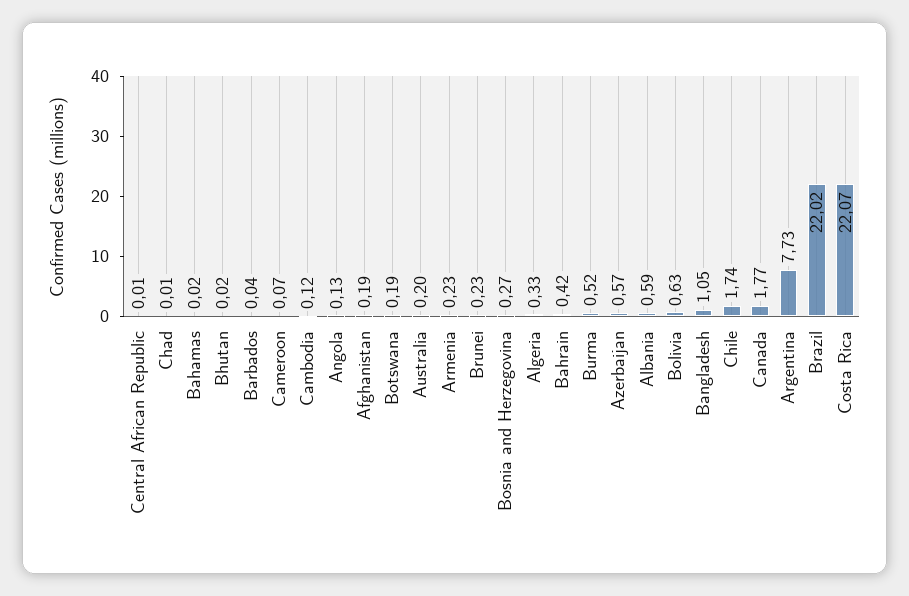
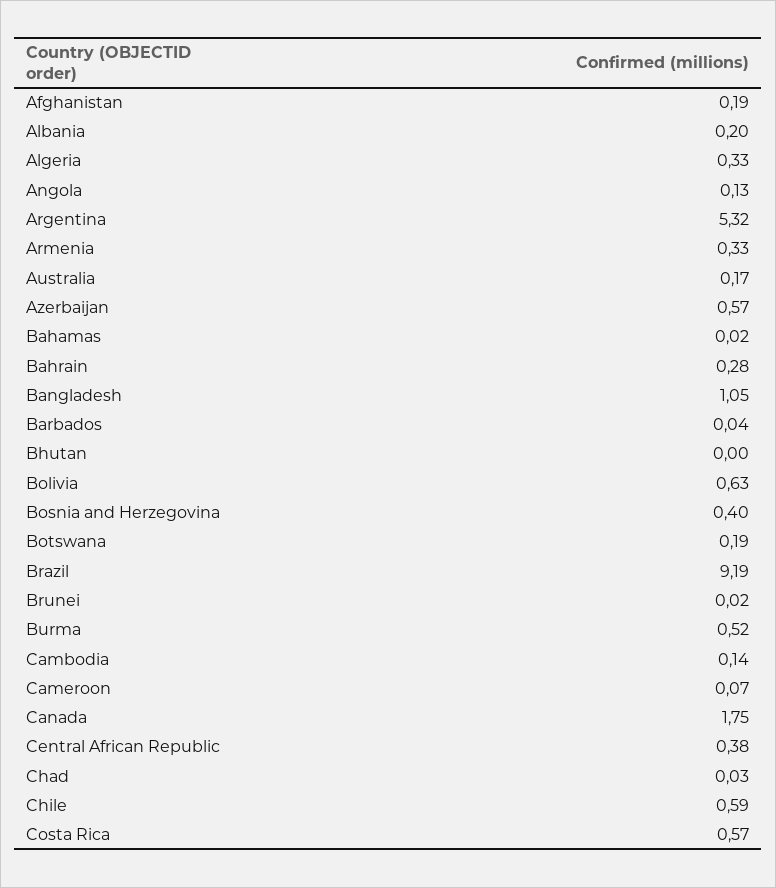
Central African Republic: 0.01 -> 0.38
Chad: 0.01 -> 0.03
Bhutan: 0.02 -> 0
Cambodia: 0.12 -> 0.14
Australia: 0.2 -> 0.17
Armenia: 0.23 -> 0.33
Brunei: 0.23 -> 0.02
Bosnia and Herzegovina: 0.27 -> 0.4
Bahrain: 0.42 -> 0.28
Albania: 0.59 -> 0.2
Chile: 1.74 -> 0.59
Canada: 1.77 -> 1.75
Argentina: 7.73 -> 5.32
Brazil: 22.02 -> 9.19
Costa Rica: 22.07 -> 0.57

